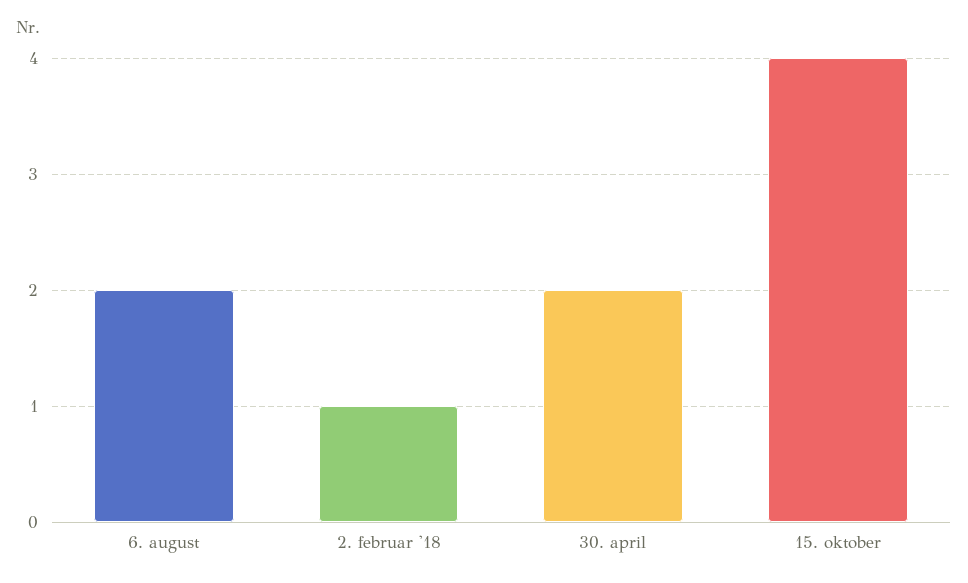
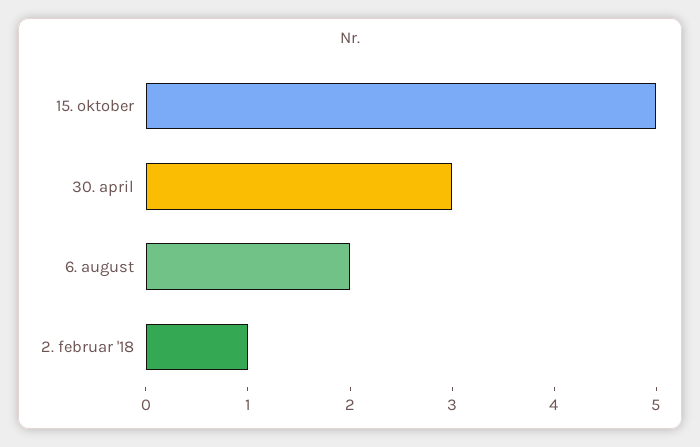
30. april: 2 -> 3
15. oktober: 4 -> 5

